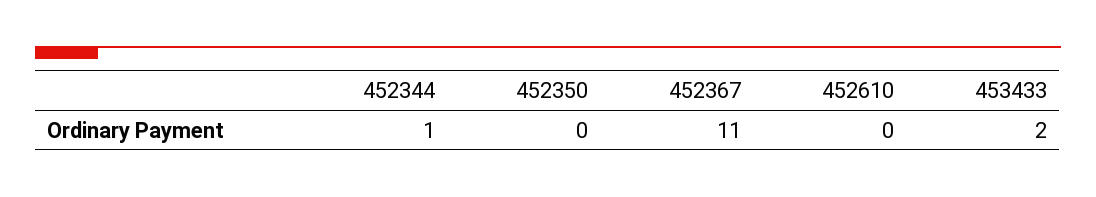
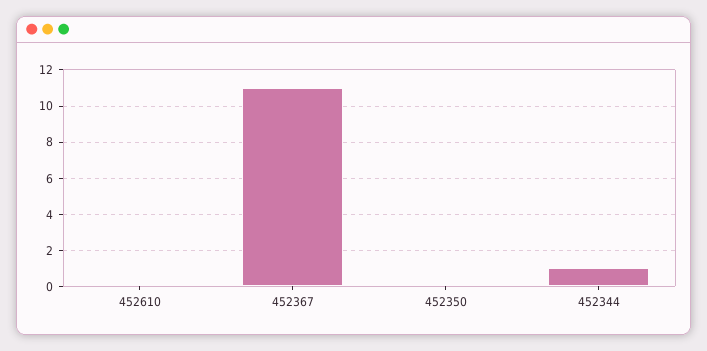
453433: 2 -> none

